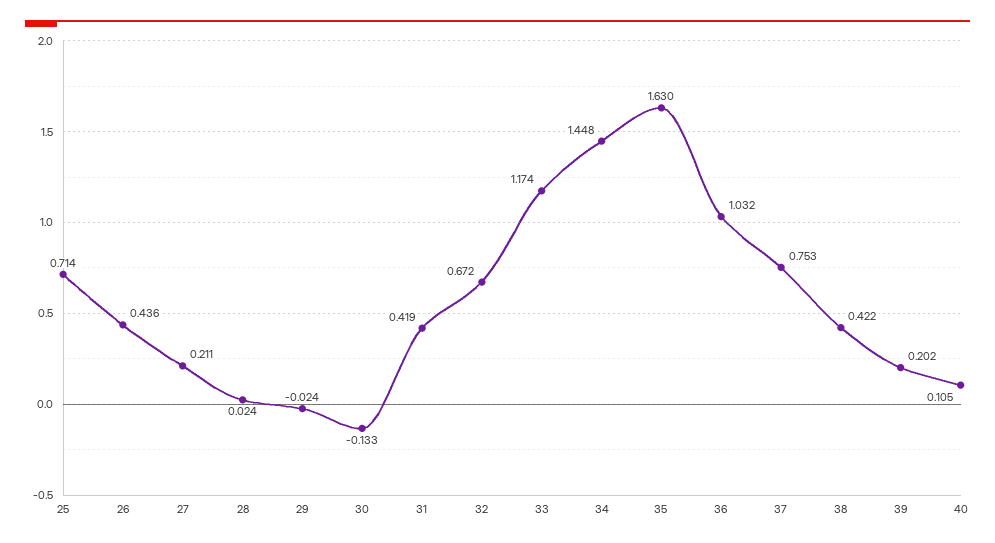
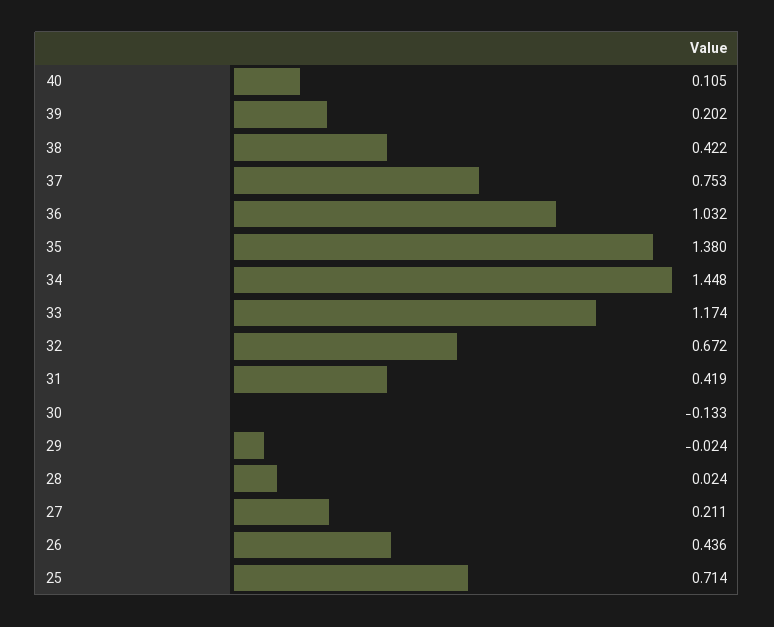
35: 1.63 -> 1.38

